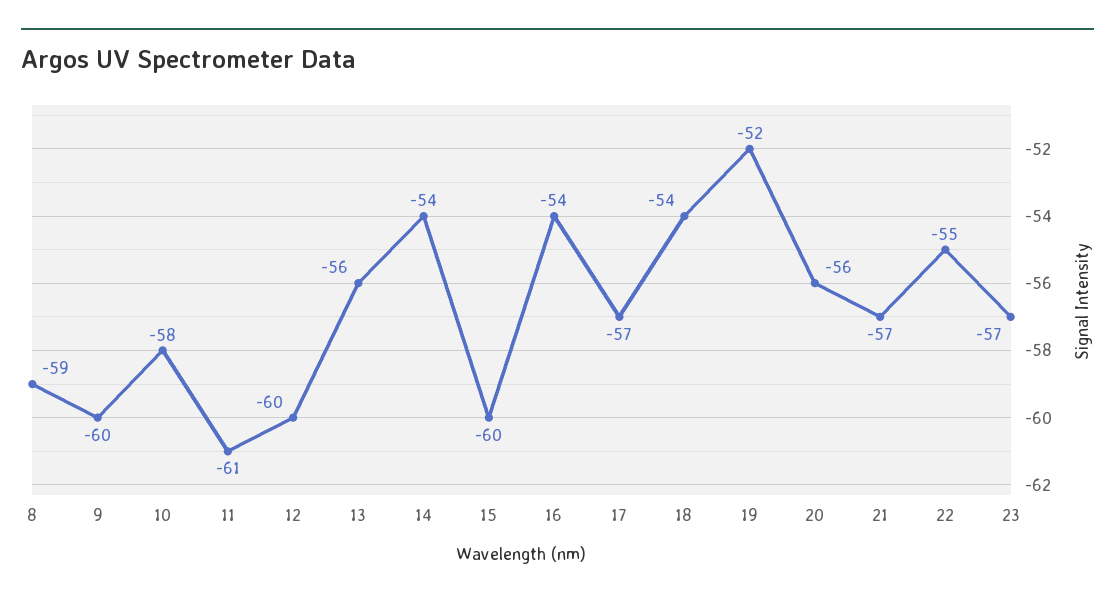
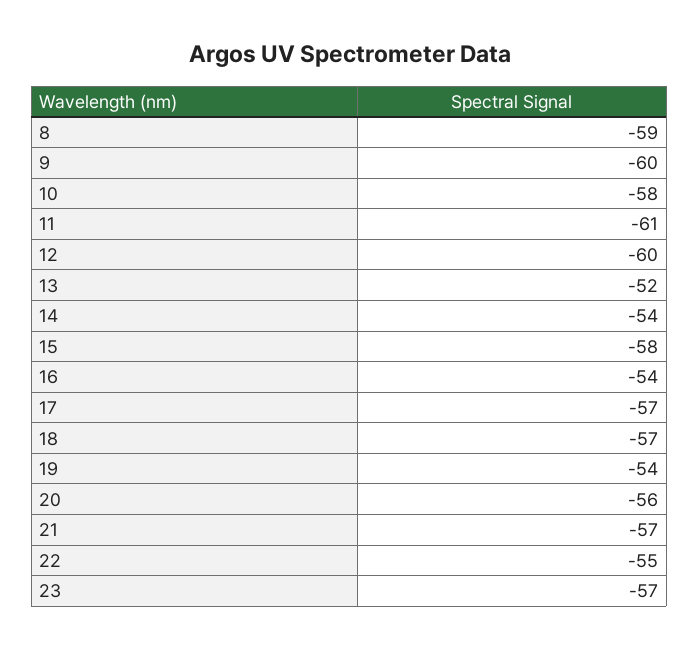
13: -56 -> -52
15: -60 -> -58
18: -54 -> -57
19: -52 -> -54

